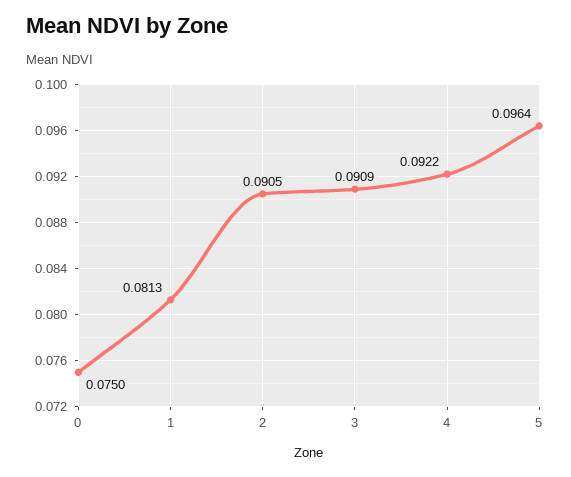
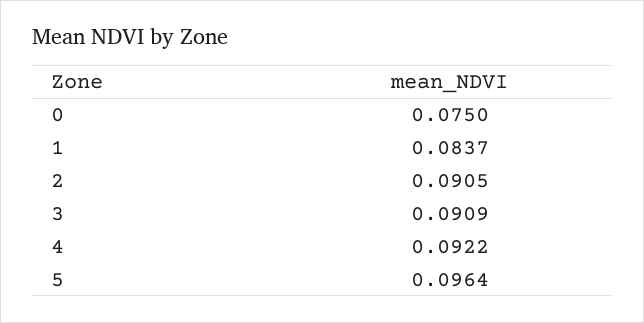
1: 0.0813 -> 0.0837

